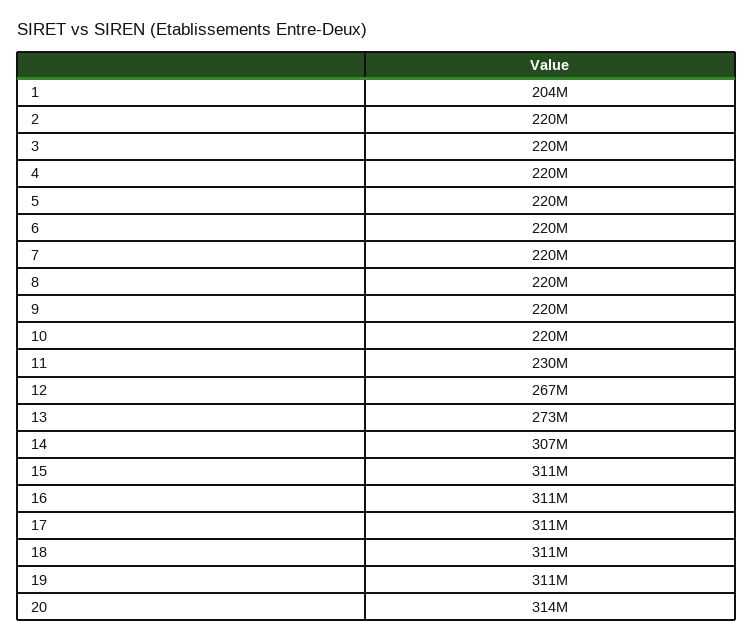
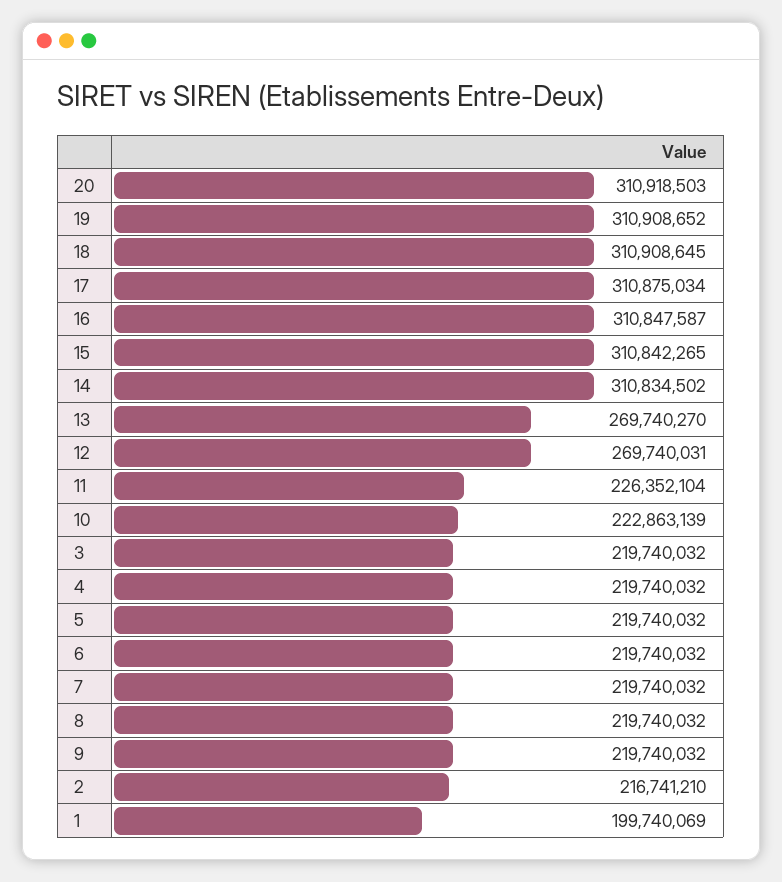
1: 204000000 -> 199740069
2: 220000000 -> 216741210
10: 220000000 -> 222863139
11: 230000000 -> 226352104
12: 267000000 -> 269740031
13: 273000000 -> 269740270
14: 307000000 -> 310834502
20: 314000000 -> 310918503

